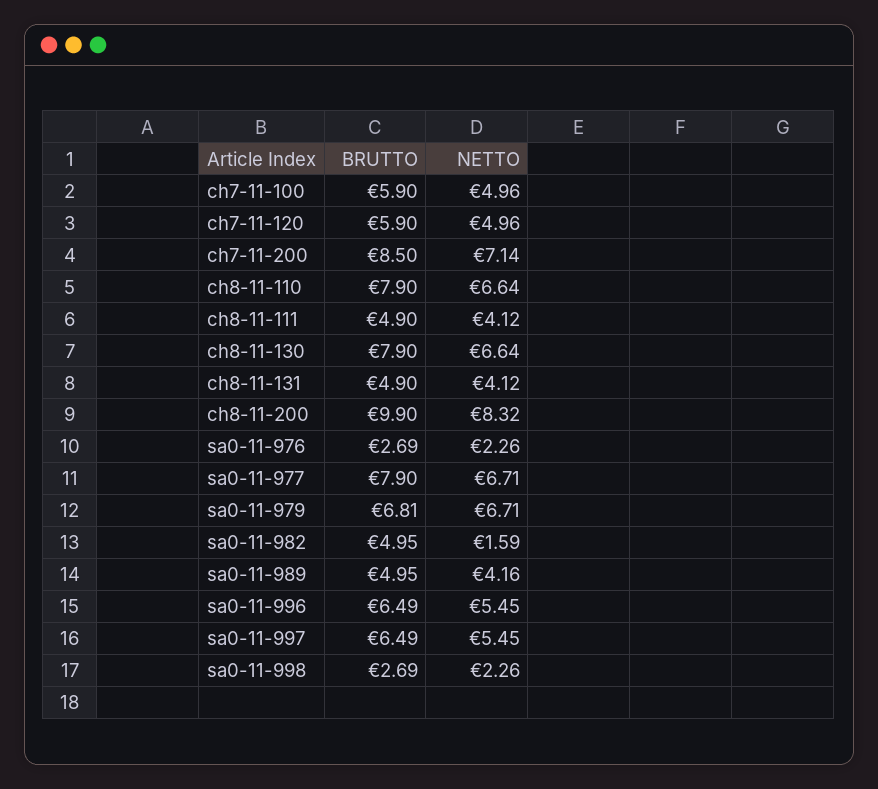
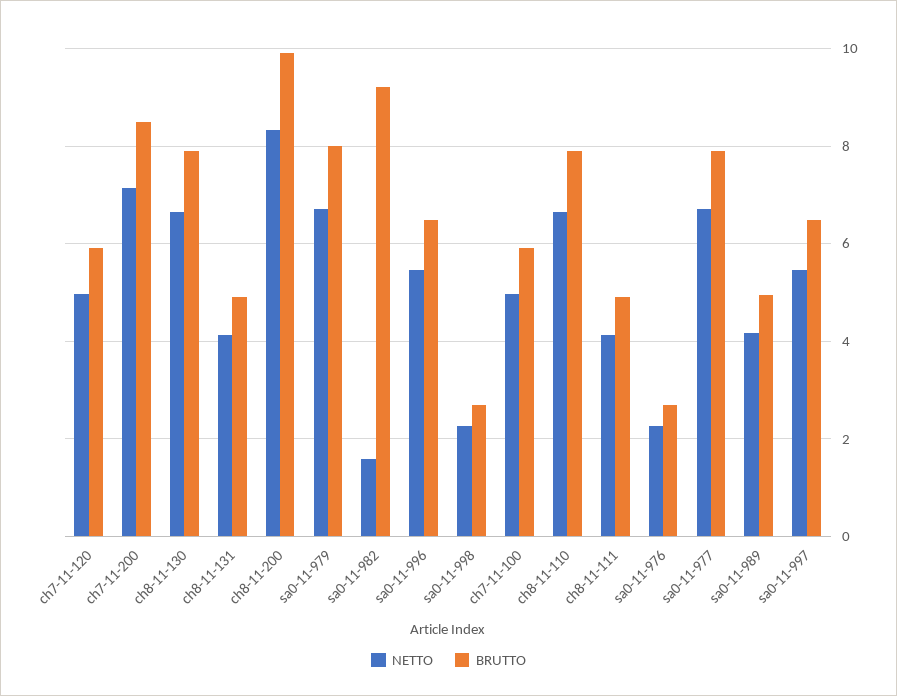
BRUTTO, sa0-11-979: 6.81 -> 8
BRUTTO, sa0-11-982: 4.95 -> 9.2

